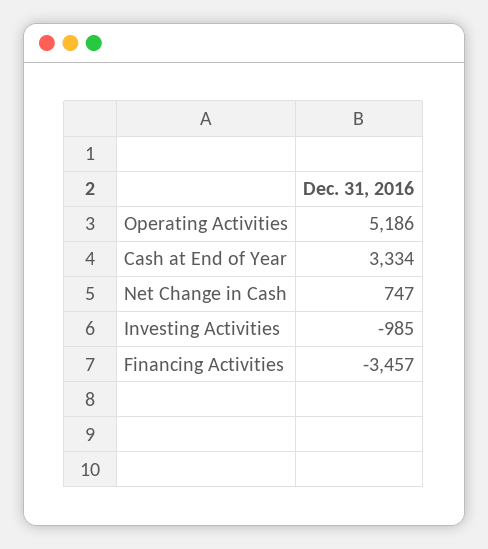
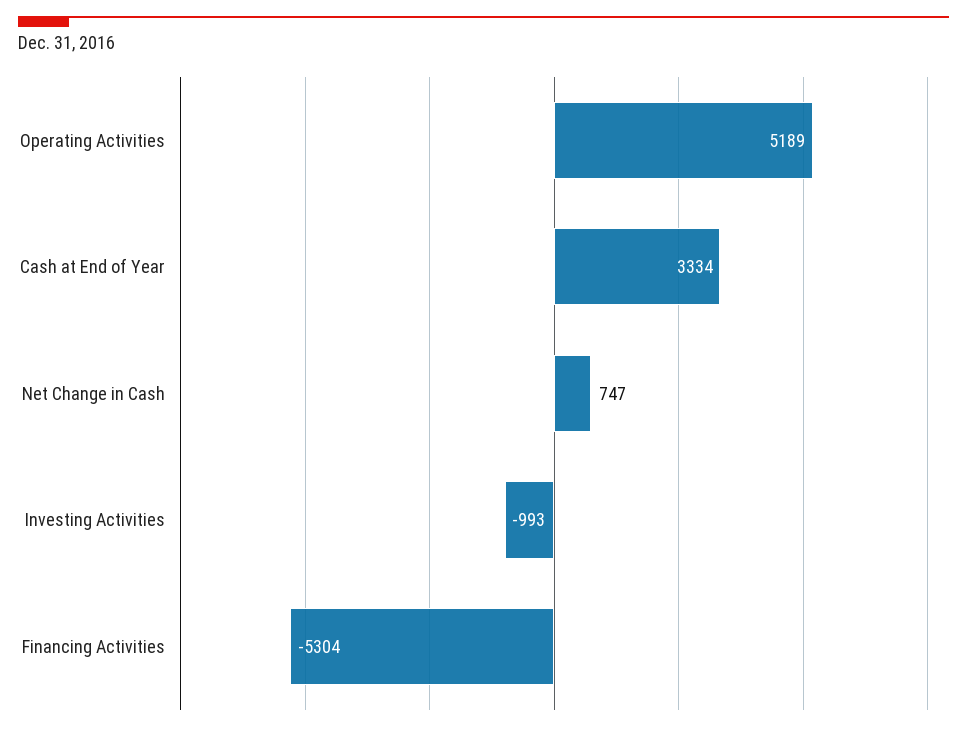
Operating Activities: 5186 -> 5189
Investing Activities: -985 -> -993
Financing Activities: -3457 -> -5304

